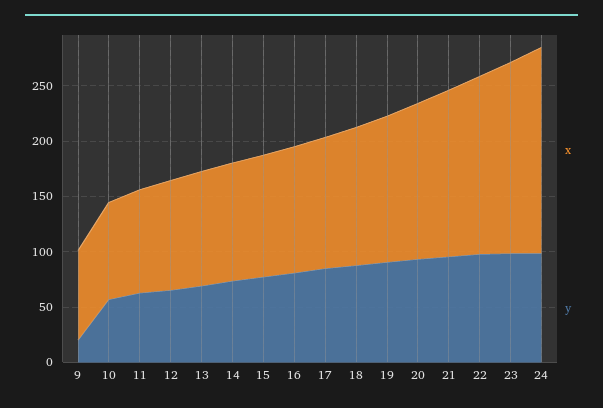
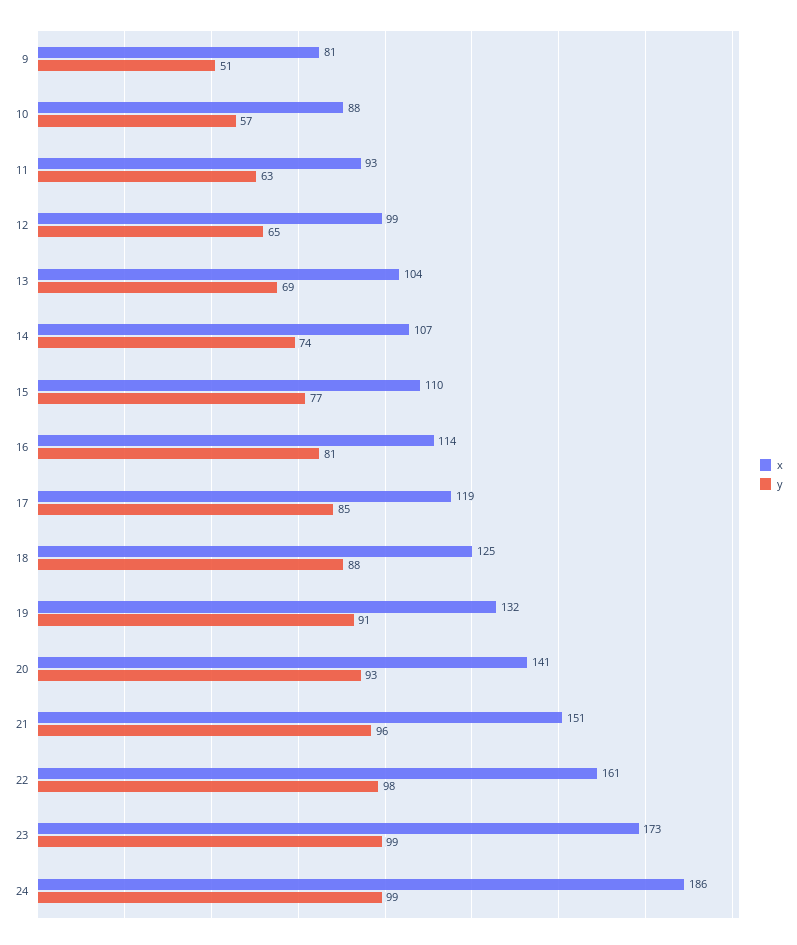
y, 9: 20 -> 51

